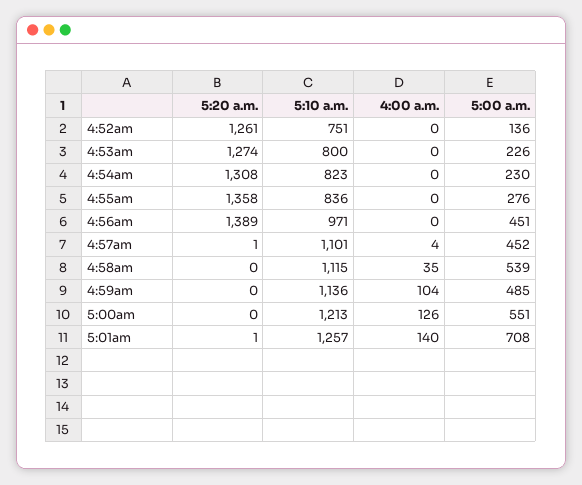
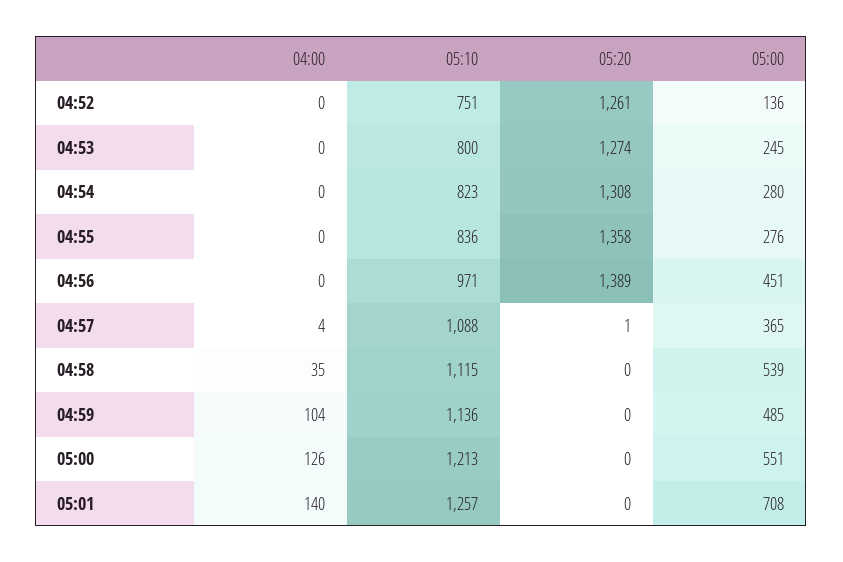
5:00 a.m., 4:53am: 226 -> 245
5:00 a.m., 4:54am: 230 -> 280
5:10 a.m., 4:57am: 1101 -> 1088
5:00 a.m., 4:57am: 452 -> 365
5:20 a.m., 5:01am: 1 -> 0

